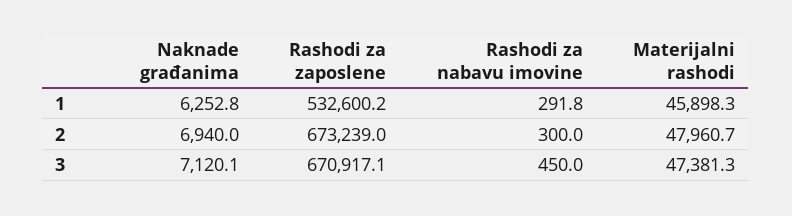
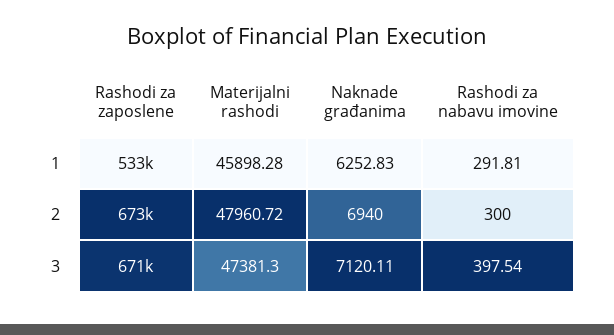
Rashodi za nabavu imovine, 3: 450 -> 397.54

